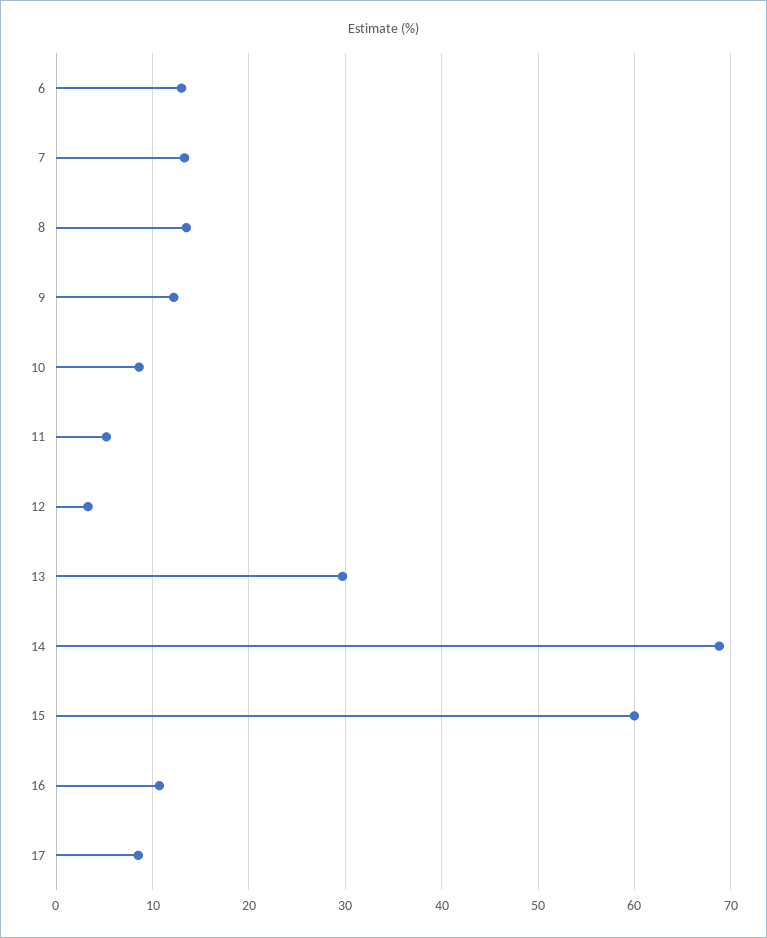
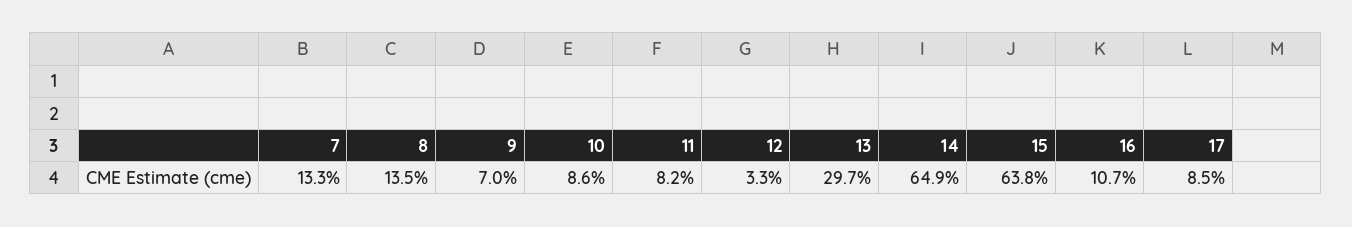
6: 13 -> none
9: 12 -> 7
11: 5 -> 8.2
14: 69 -> 64.9
15: 60 -> 63.8

